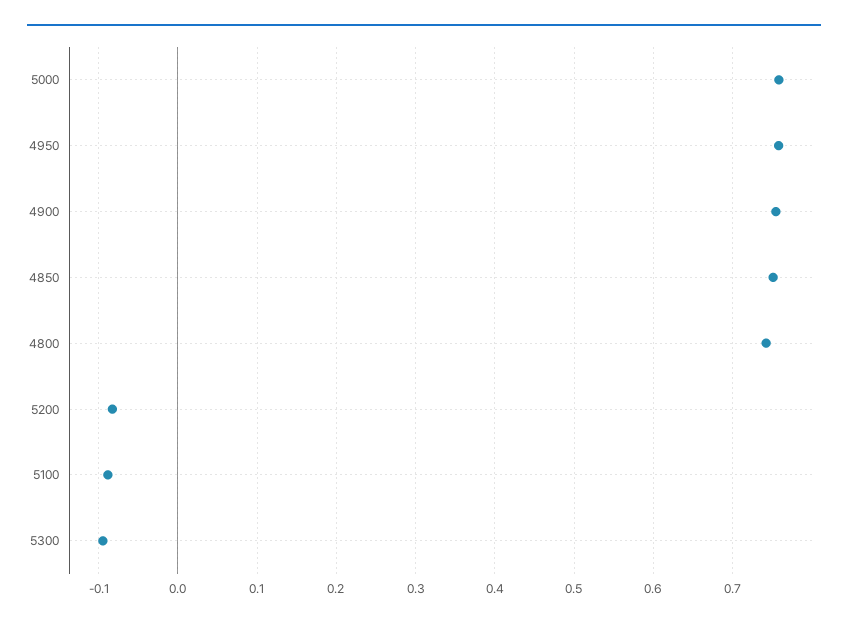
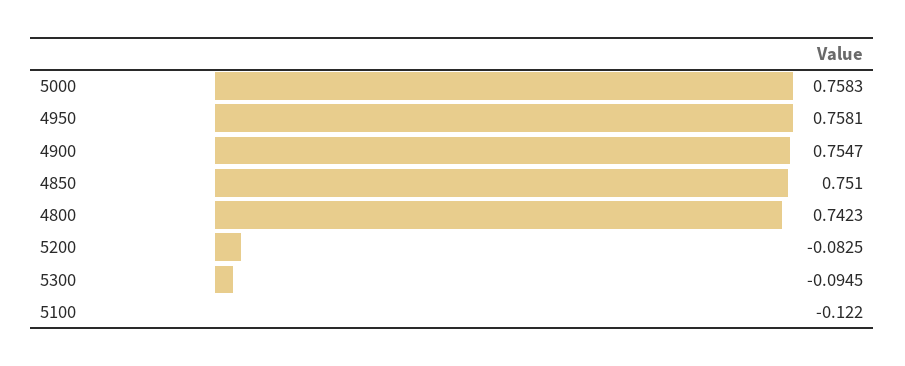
5100: -0.09 -> -0.122

